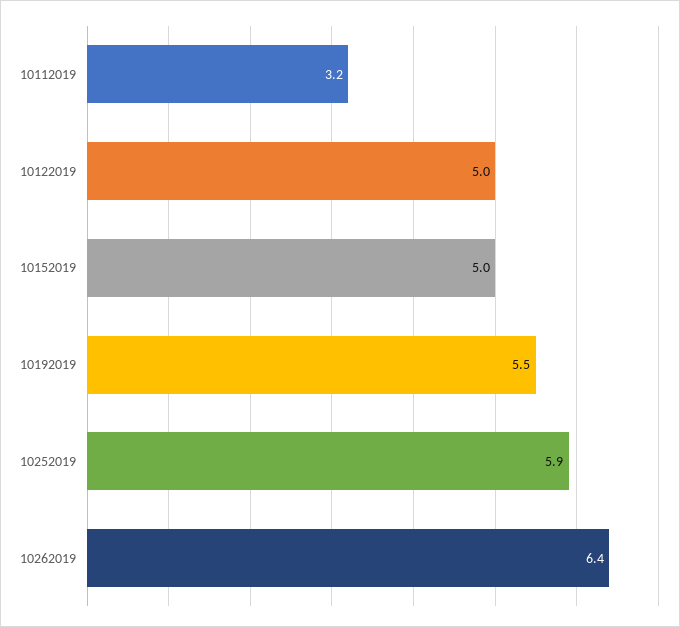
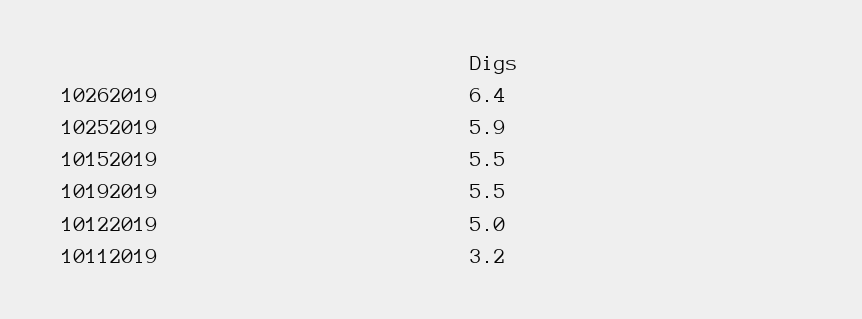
10152019: 5 -> 5.5

